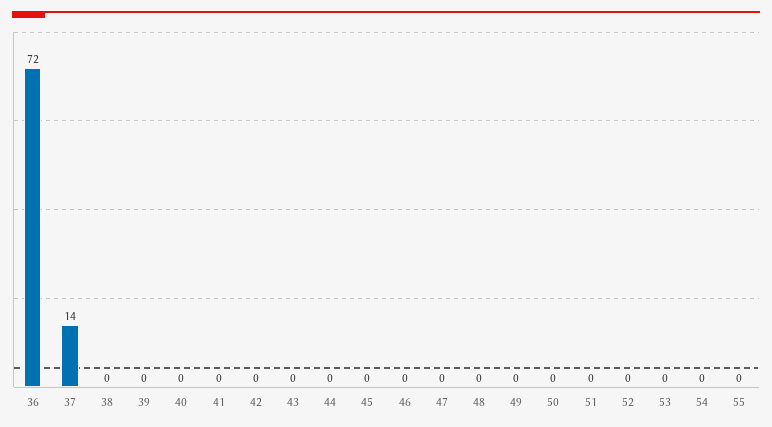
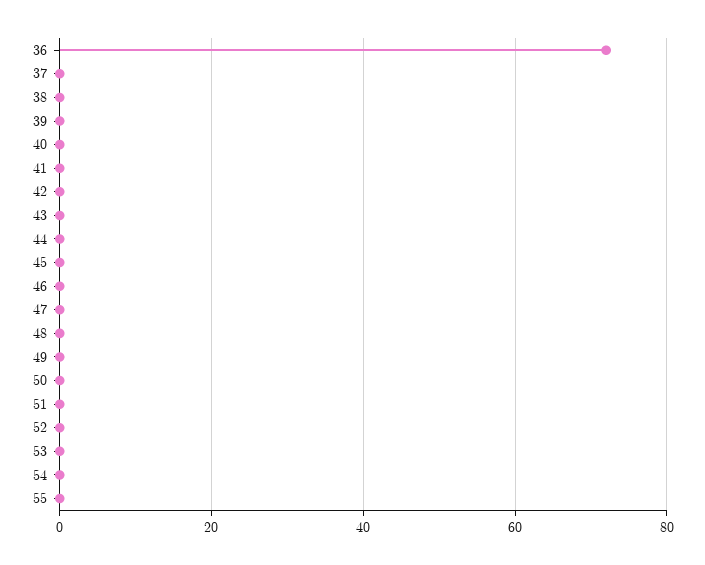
37: 14 -> 0

